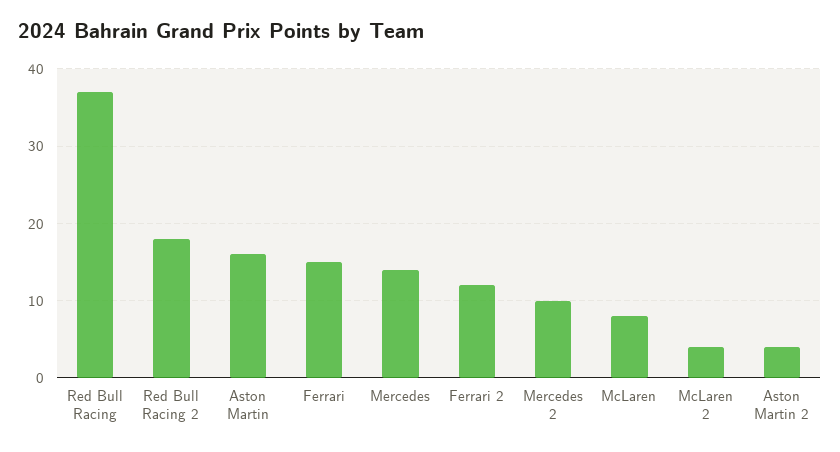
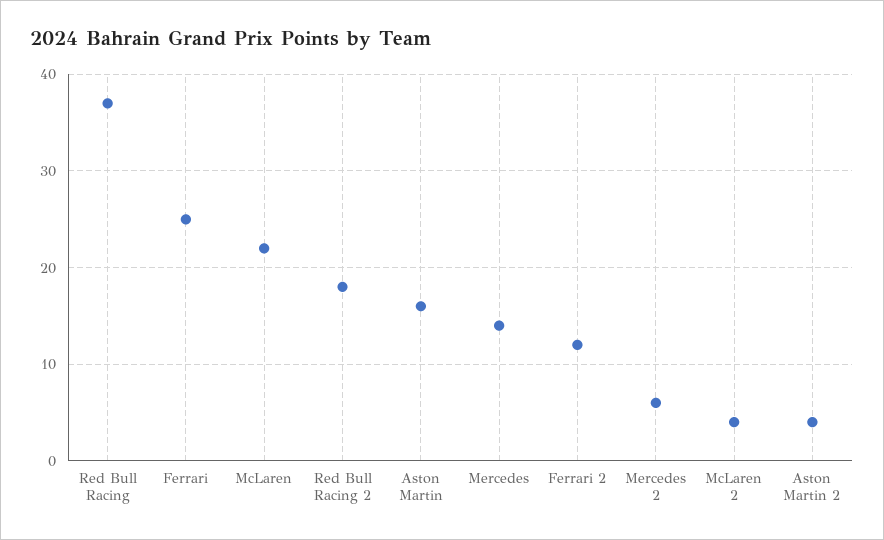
Ferrari: 15 -> 25
Mercedes 2: 10 -> 6
McLaren: 8 -> 22

